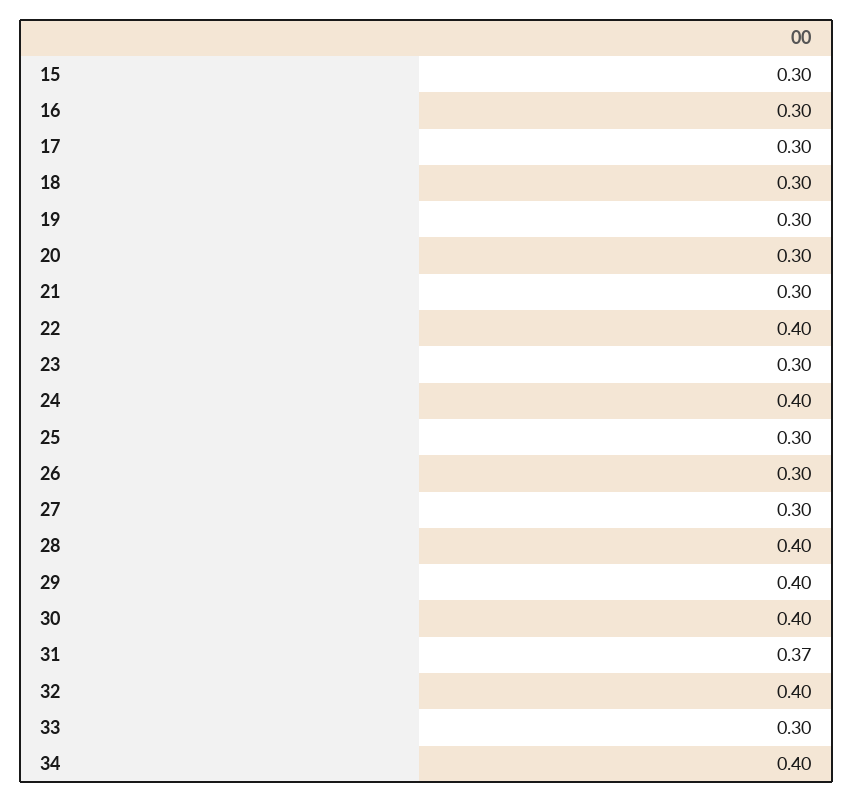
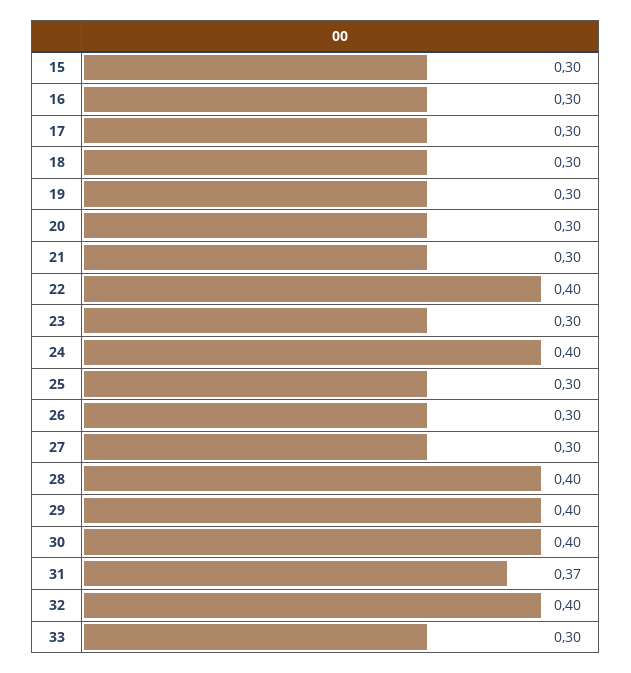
34: 0.4 -> none

